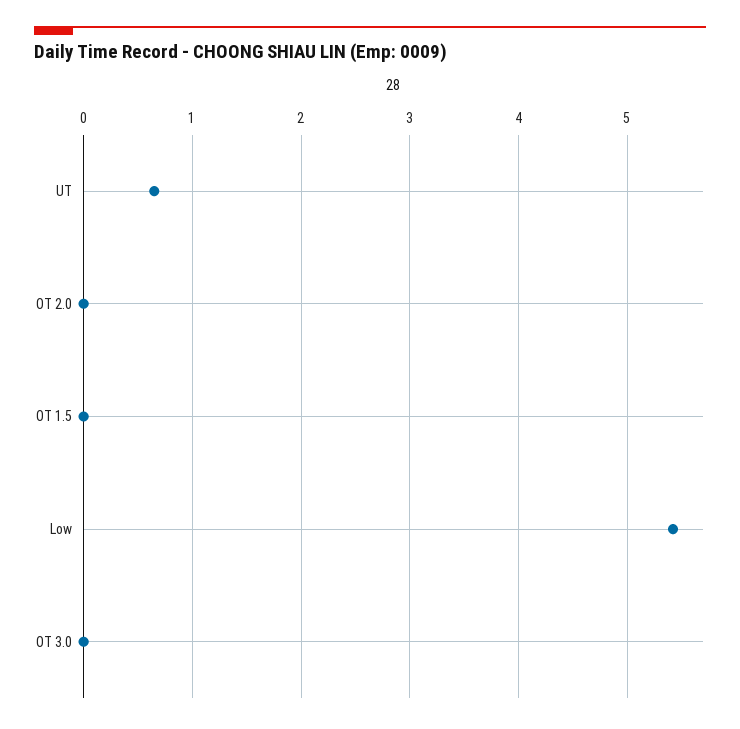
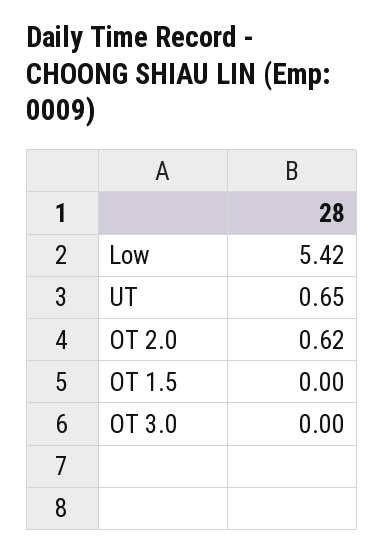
OT 2.0: 0 -> 0.62

